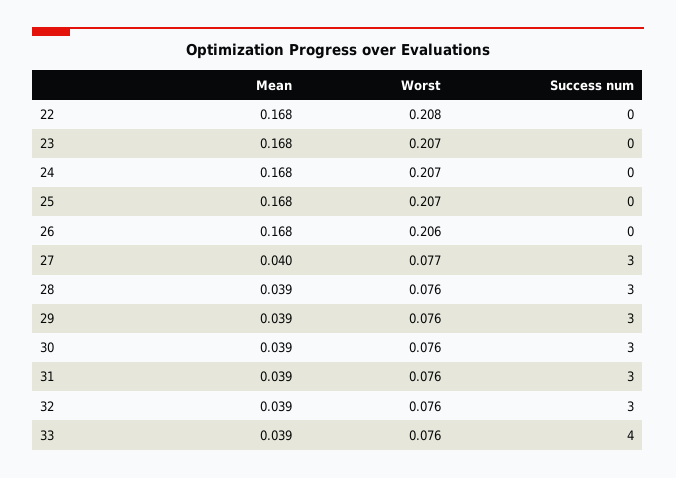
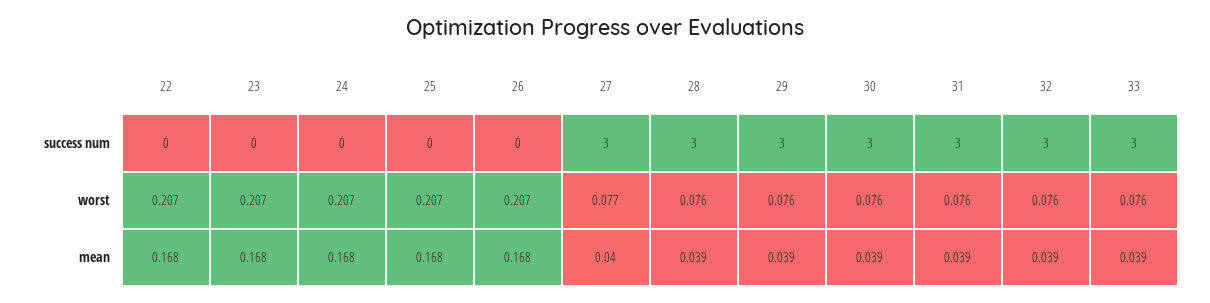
Worst, 22: 0.208 -> 0.207
Worst, 26: 0.206 -> 0.207
Success num, 33: 4 -> 3

